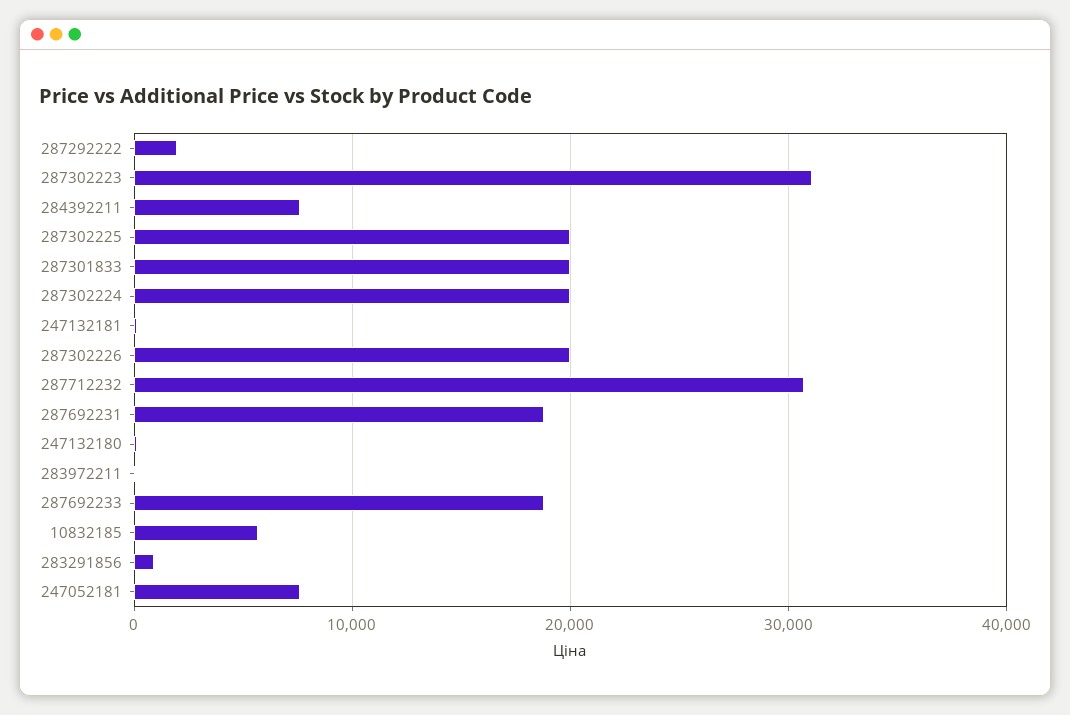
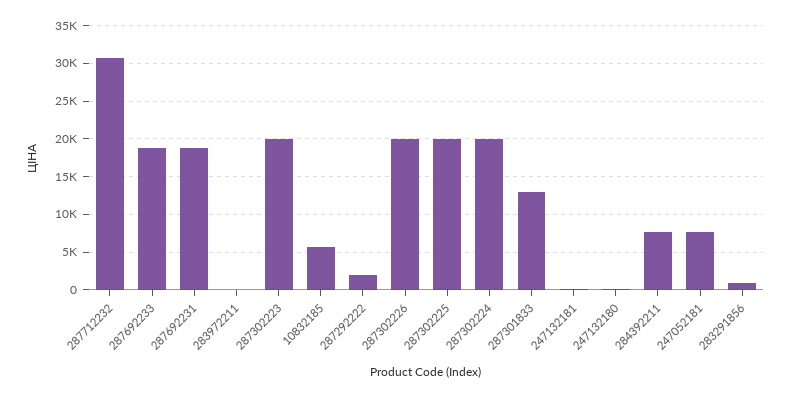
287302223: 31000 -> 20000
287301833: 20000 -> 13000

